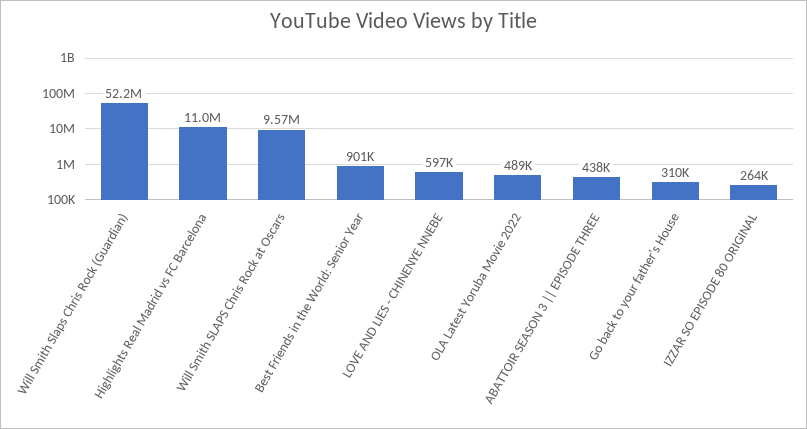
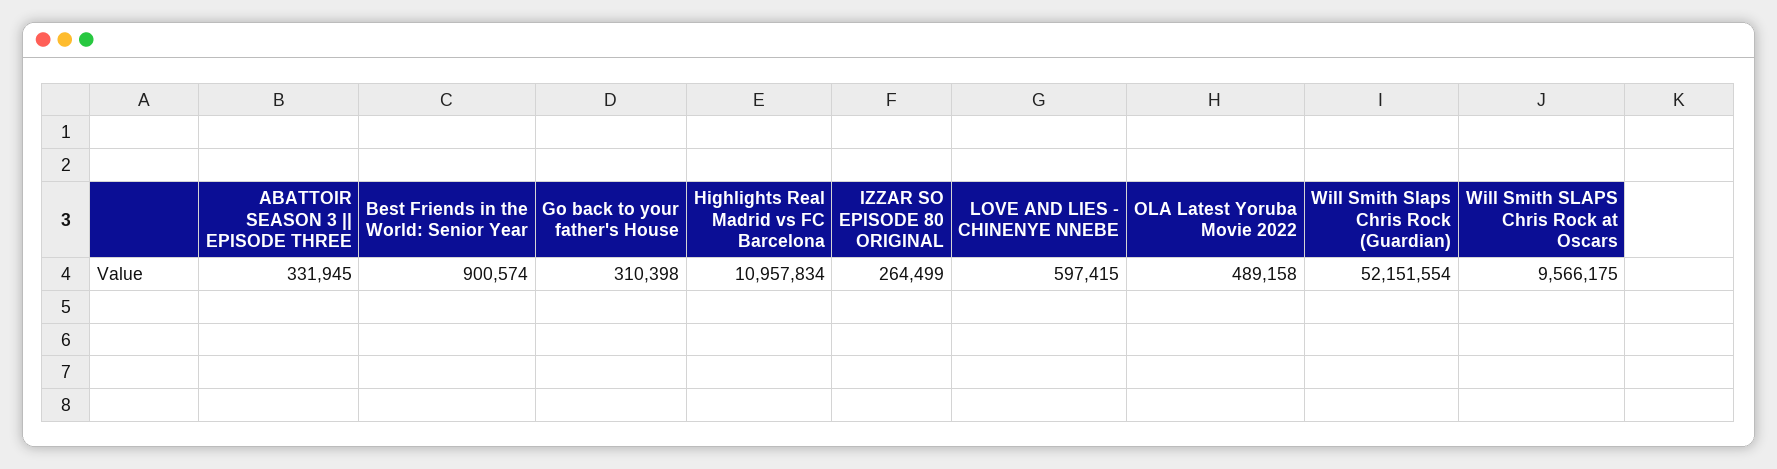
ABATTOIR SEASON 3 || EPISODE THREE: 438000 -> 331945

